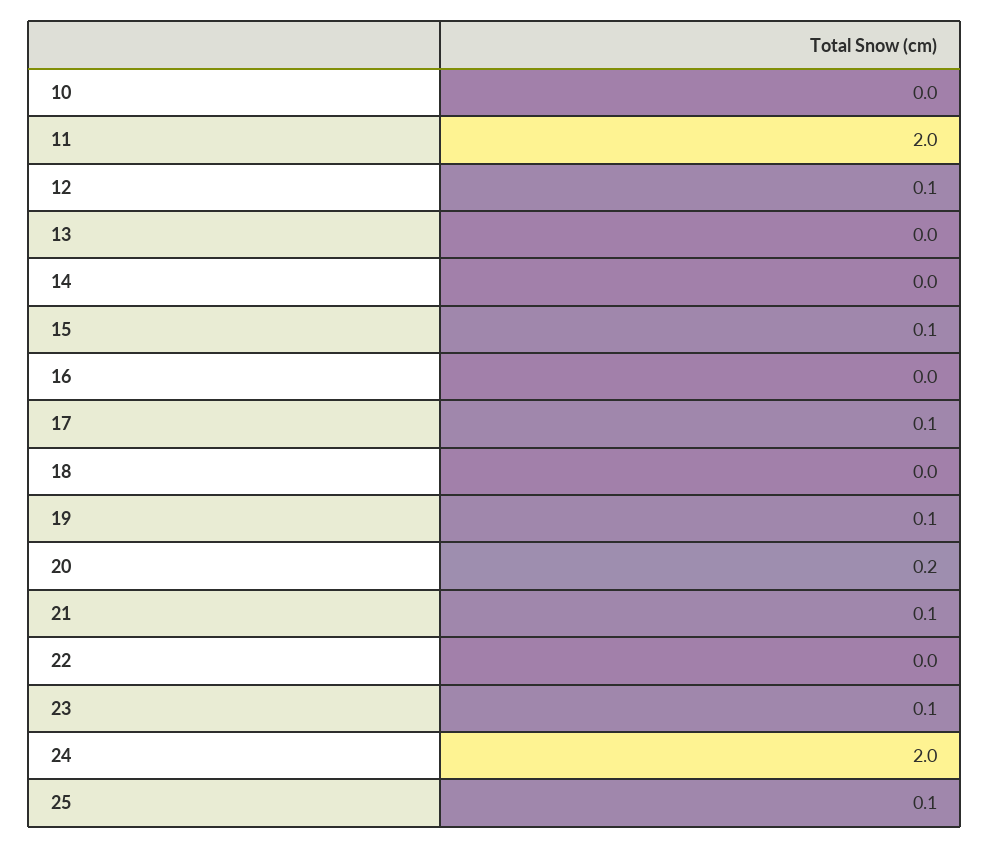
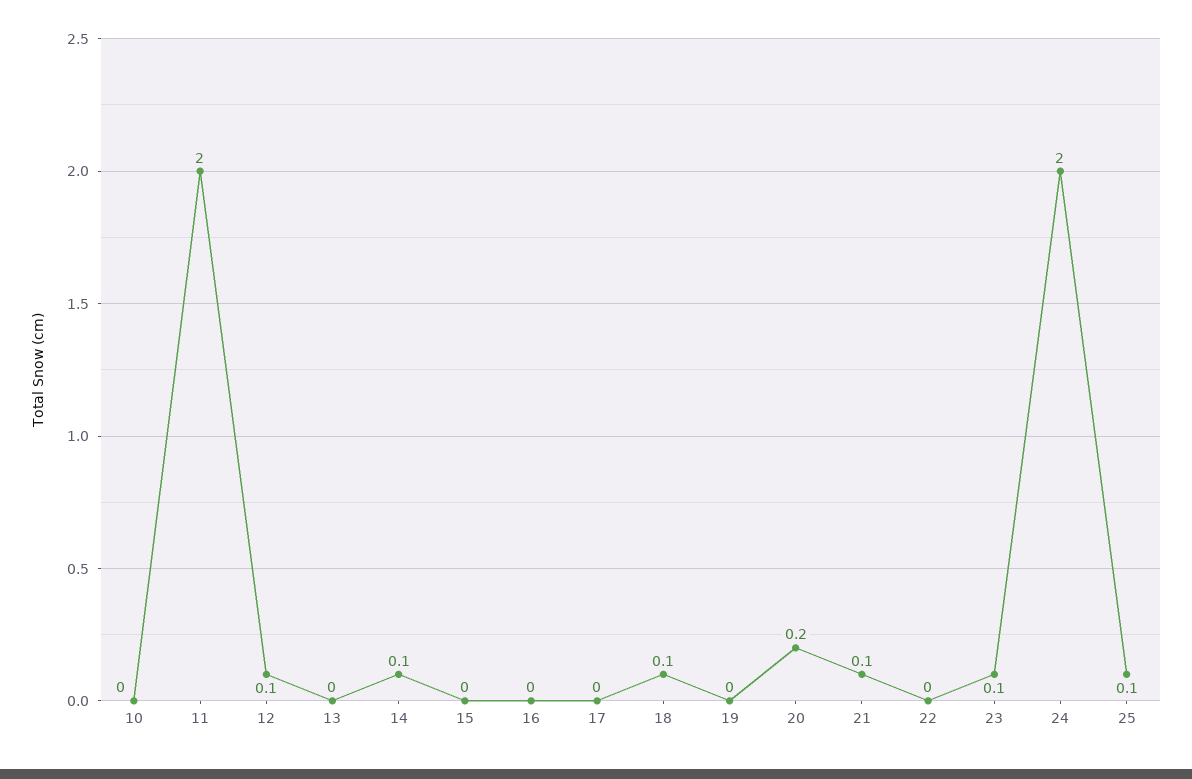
14: 0 -> 0.1
15: 0.1 -> 0
17: 0.1 -> 0
18: 0 -> 0.1
19: 0.1 -> 0

